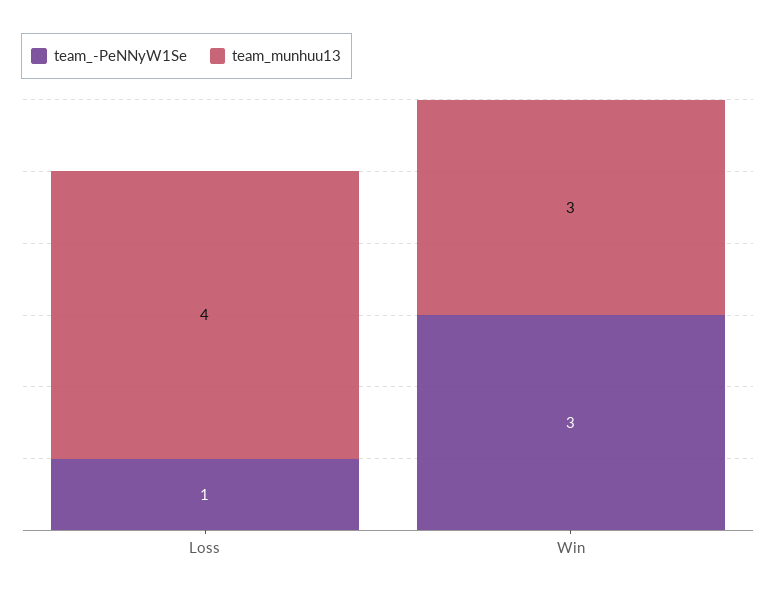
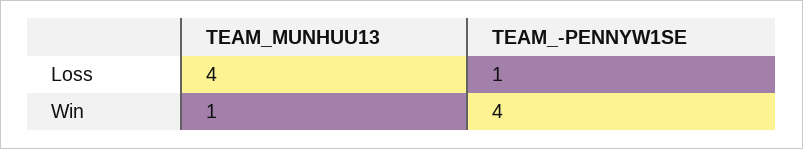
team_-PeNNyW1Se, Win: 3 -> 4
team_munhuu13, Win: 3 -> 1

